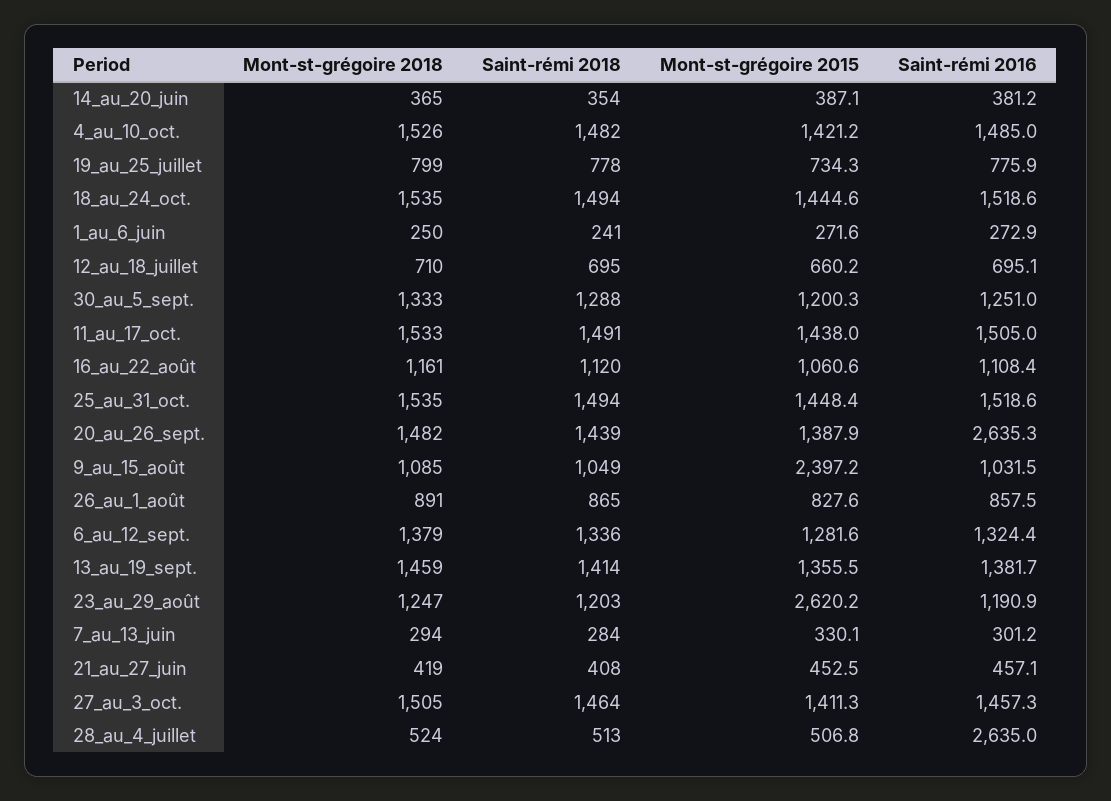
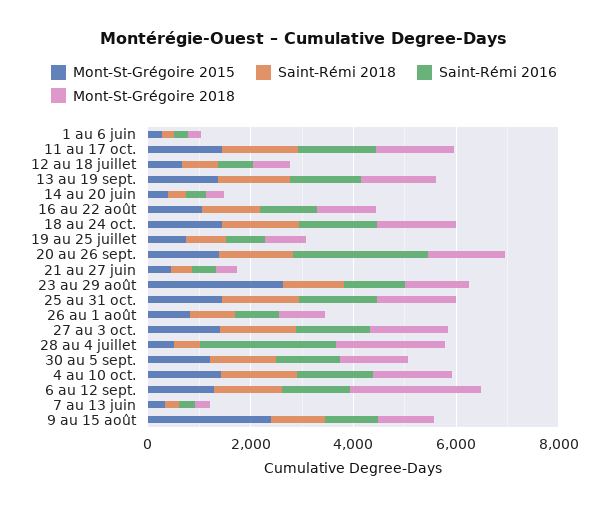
Mont-st-grégoire 2018, 6_au_12_sept.: 1379 -> 2500
Mont-st-grégoire 2018, 28_au_4_juillet: 524 -> 2000

